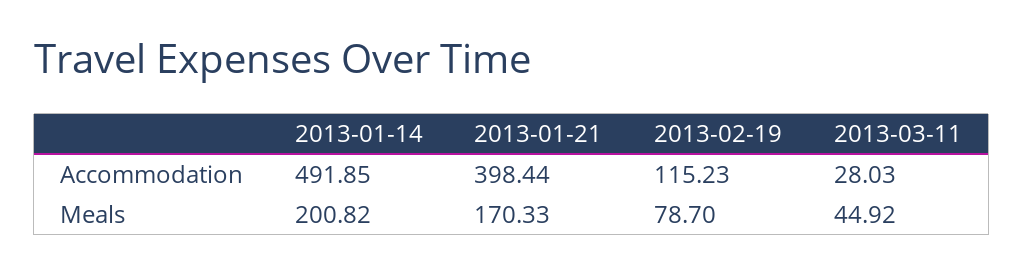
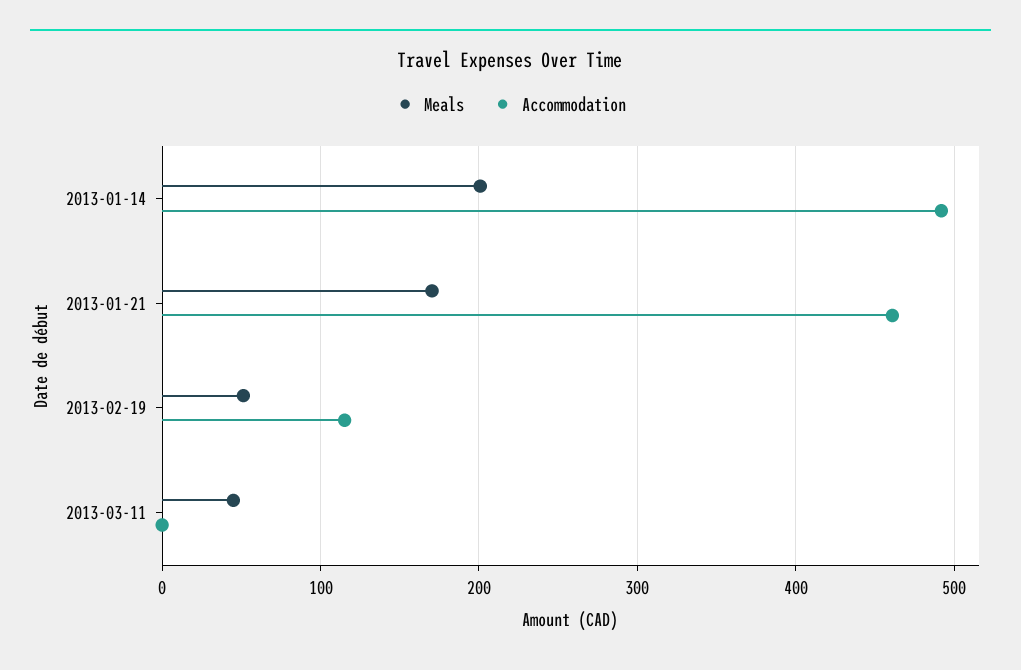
Accommodation, 2013-01-21: 398.44 -> 460
Accommodation, 2013-03-11: 28.03 -> 0
Meals, 2013-02-19: 78.7 -> 50

